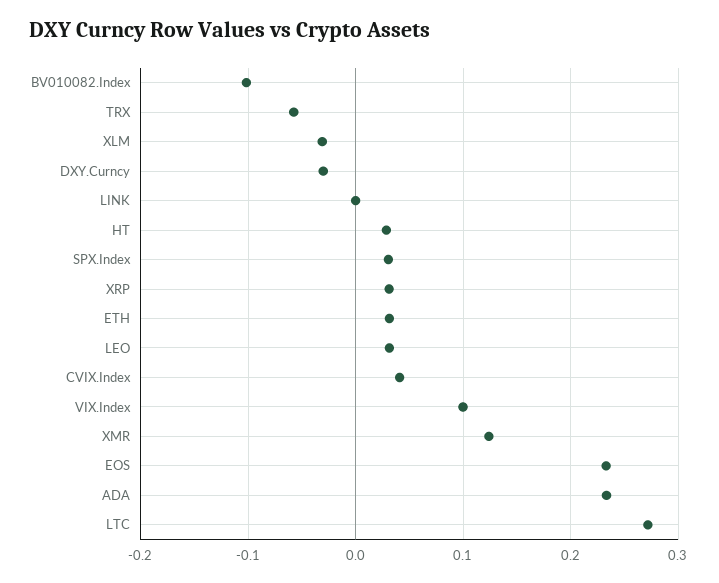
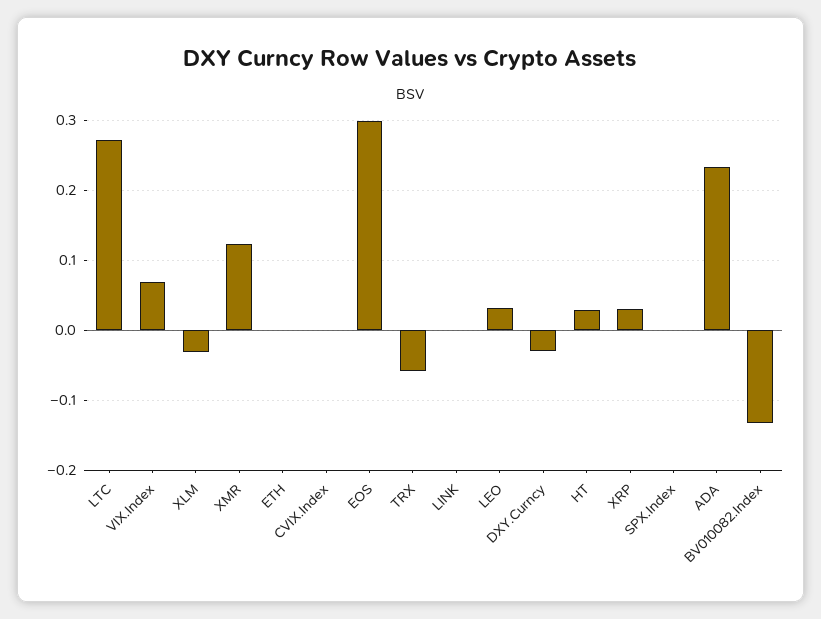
BV010082.Index: -0.1 -> -0.13
SPX.Index: 0.03 -> 0
ETH: 0.03 -> 0
CVIX.Index: 0.04 -> 0
VIX.Index: 0.1 -> 0.07
EOS: 0.23 -> 0.3

